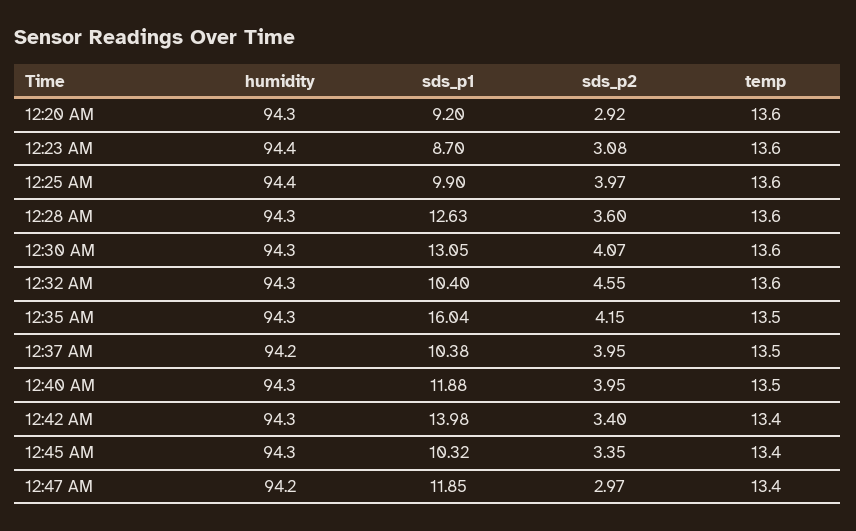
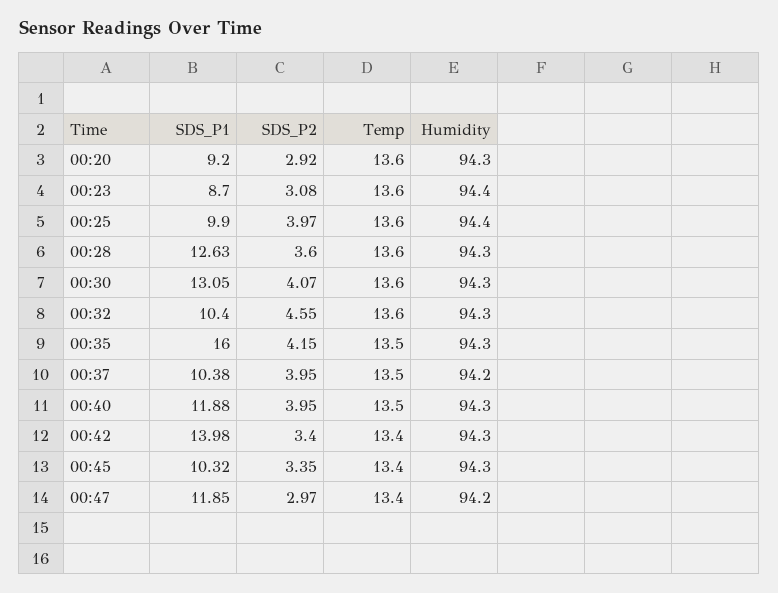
sds_p1, 12:35 AM: 16.04 -> 16

